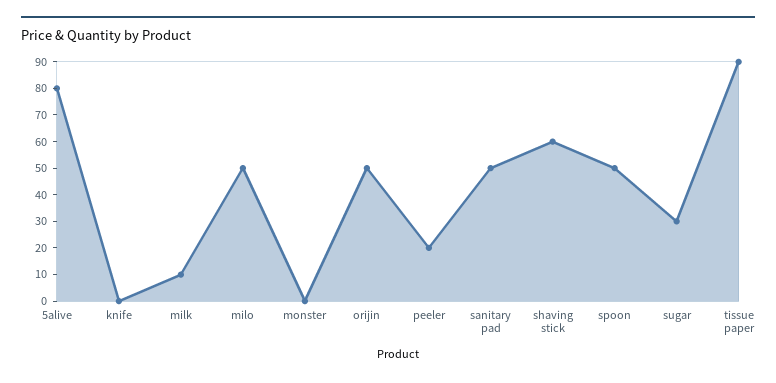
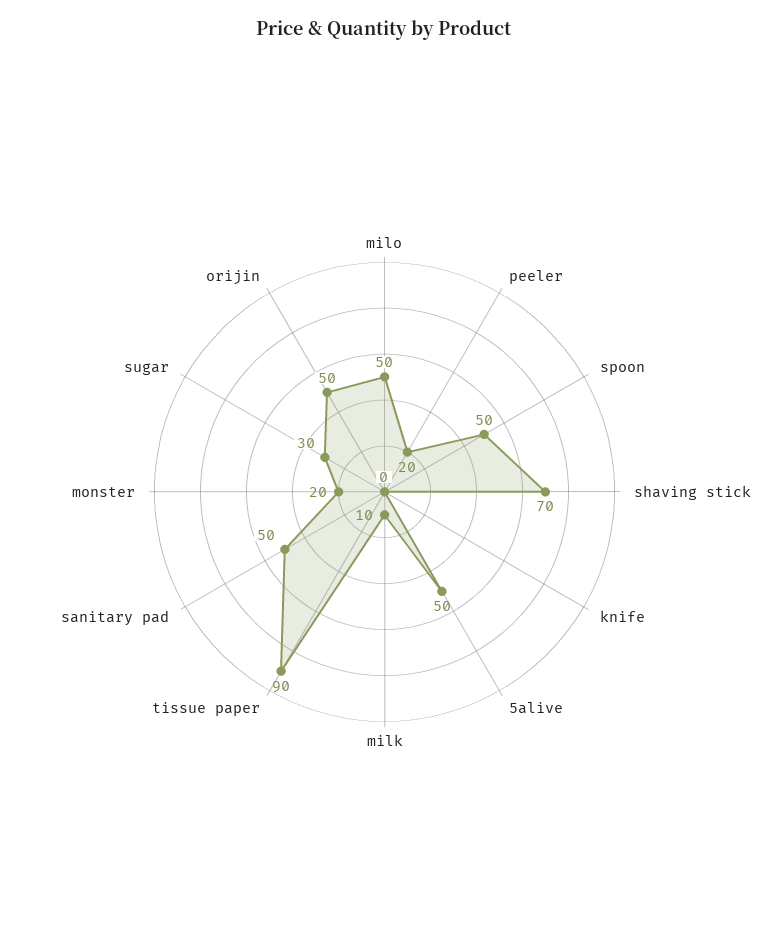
5alive: 80 -> 50
monster: 0 -> 20
shaving stick: 60 -> 70

